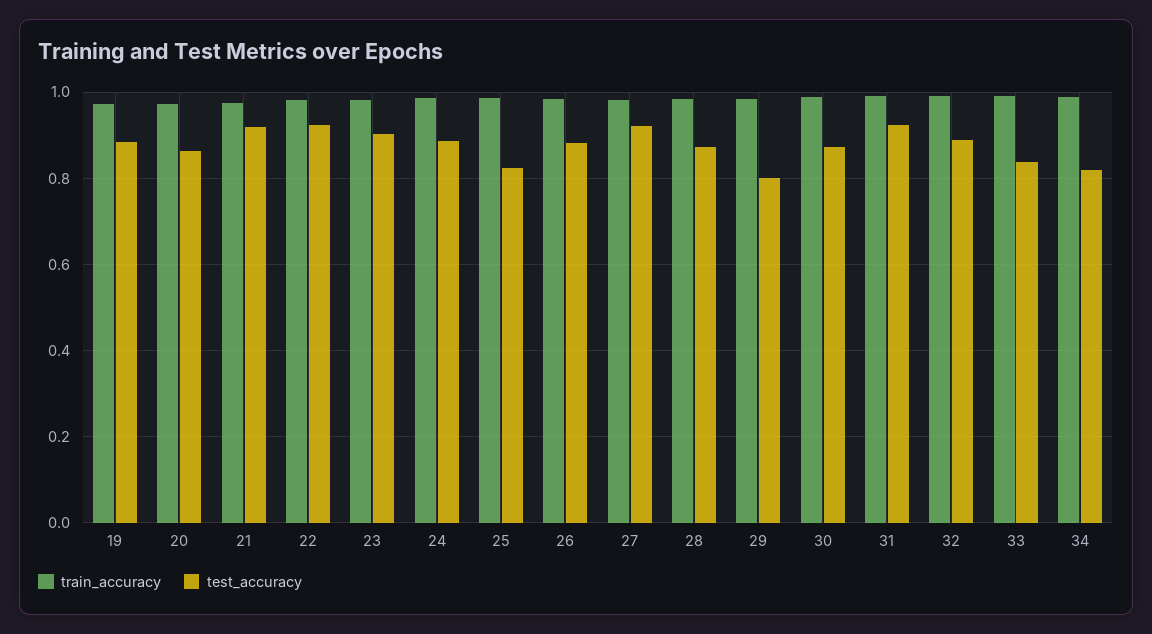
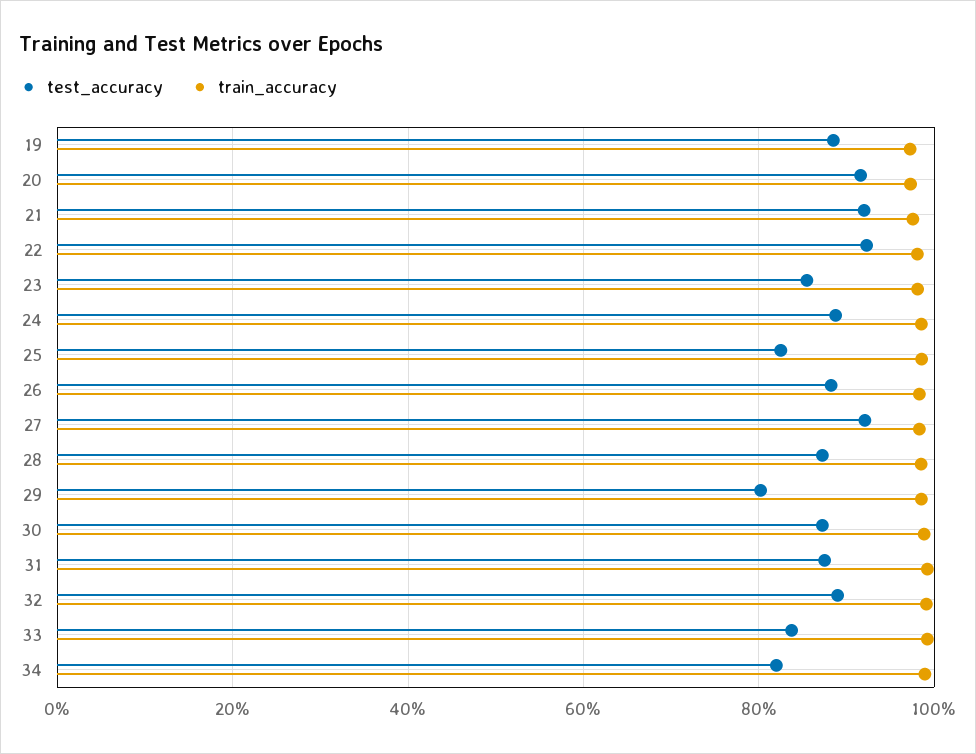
test_accuracy, 20: 0.86 -> 0.92
test_accuracy, 23: 0.9 -> 0.86
test_accuracy, 31: 0.92 -> 0.88

